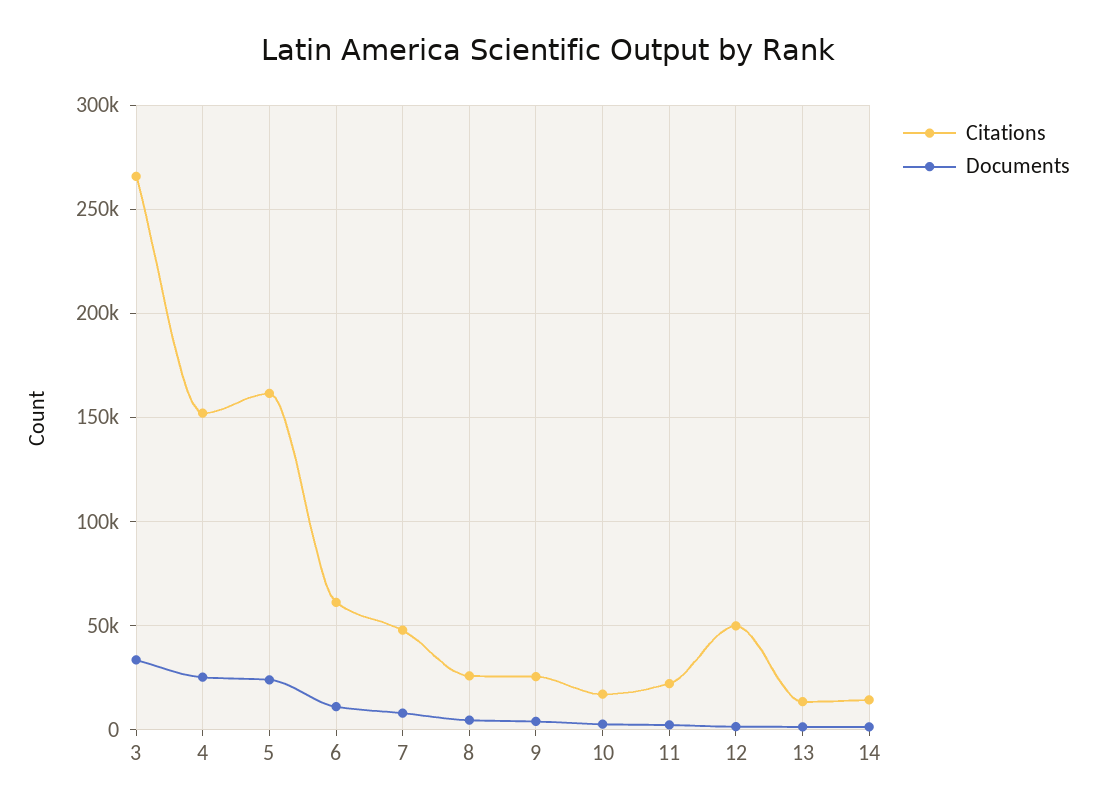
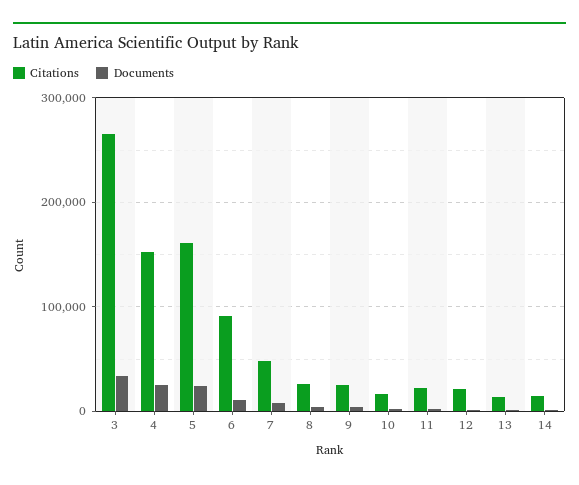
Citations, 6: 60000 -> 90000
Citations, 12: 50000 -> 20000

